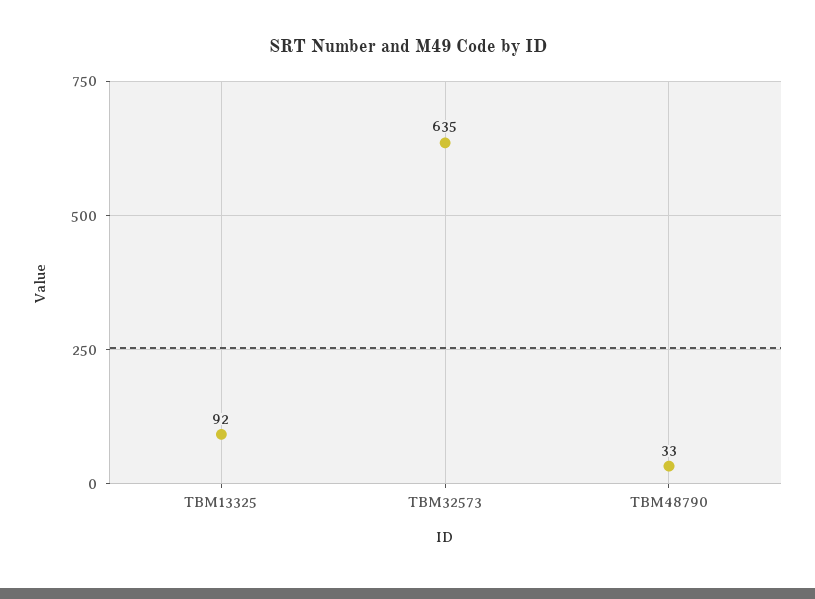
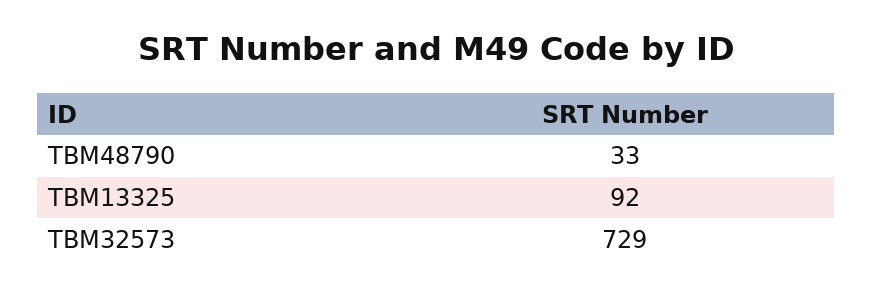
TBM32573: 635 -> 729

